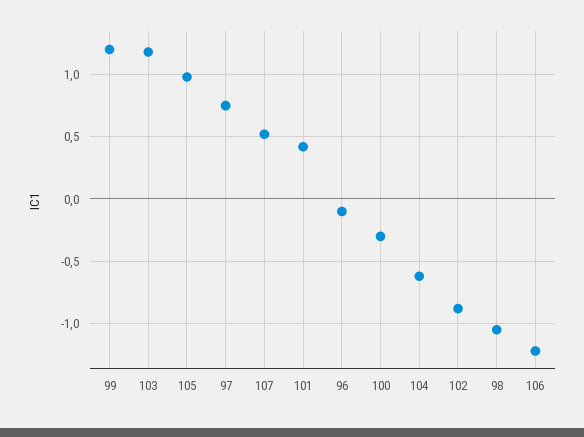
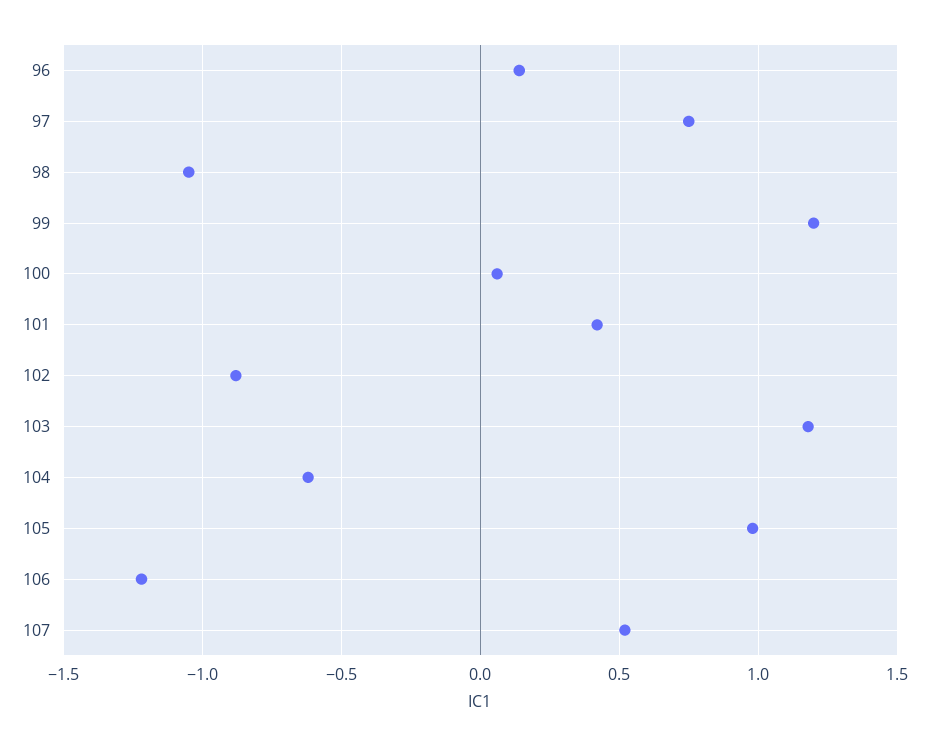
96: -0.1 -> 0.15
100: -0.3 -> 0.05

